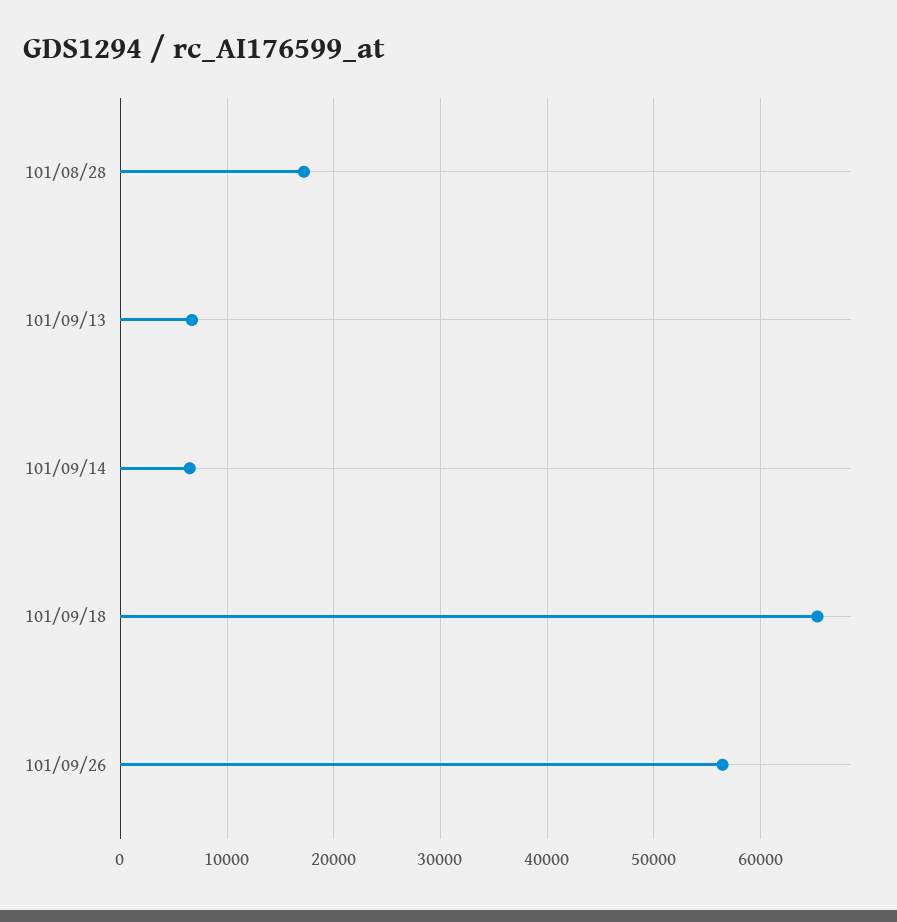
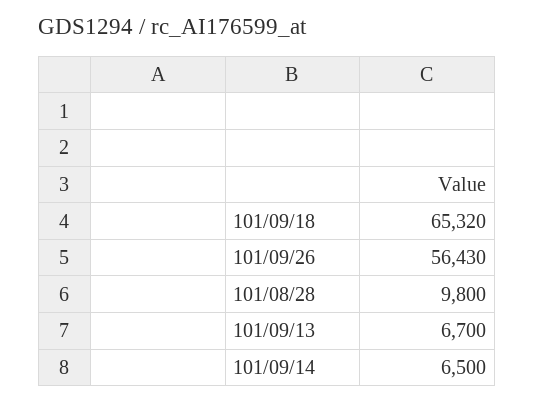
101/08/28: 17000 -> 9800

